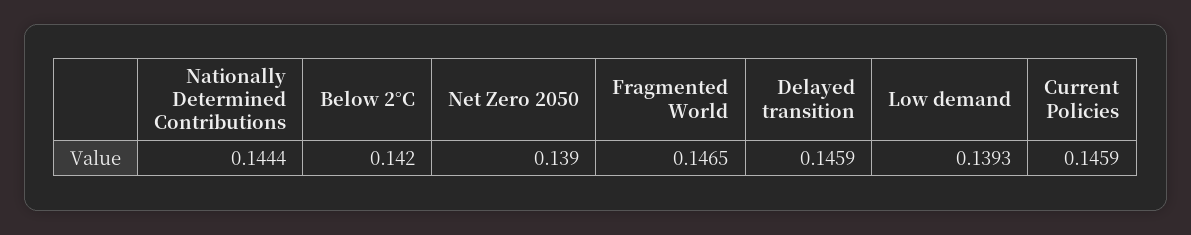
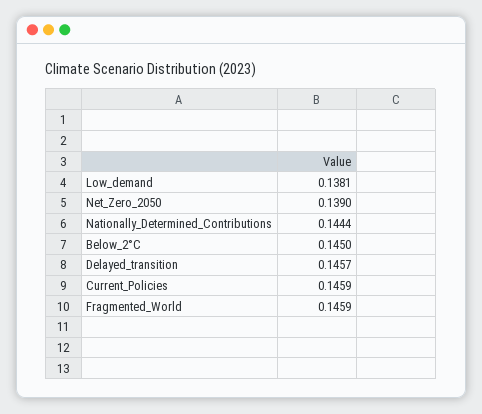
Below 2°C: 0.142 -> 0.145
Fragmented World: 0.1465 -> 0.1459
Delayed transition: 0.1459 -> 0.1457
Low demand: 0.1393 -> 0.1381

